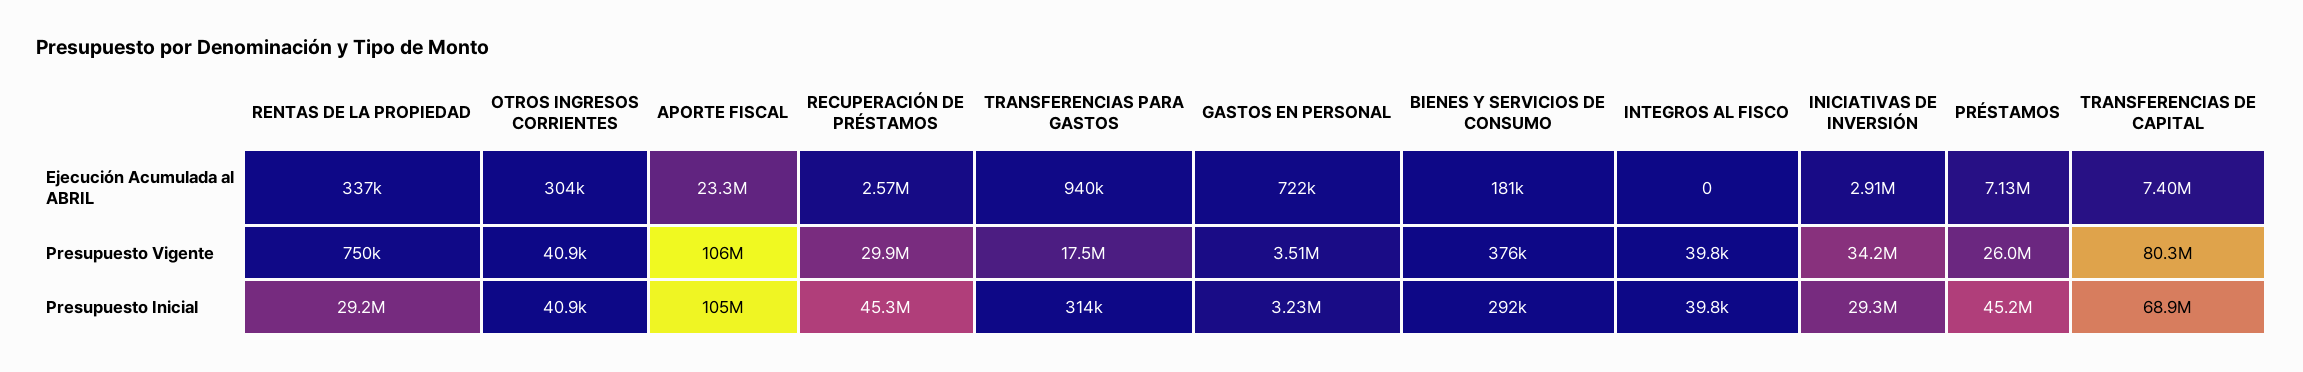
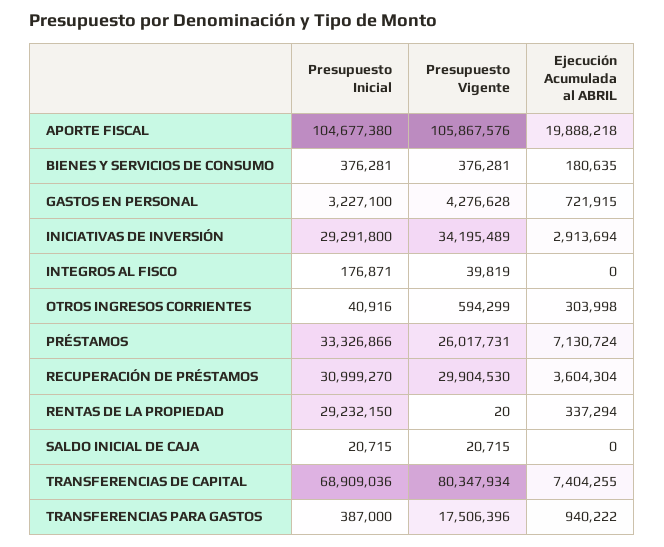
APORTE FISCAL, Ejecución Acumulada al ABRIL: 23300000 -> 19888218
RECUPERACIÓN DE PRÉSTAMOS, Ejecución Acumulada al ABRIL: 2570000 -> 3604304
RENTAS DE LA PROPIEDAD, Presupuesto Vigente: 750000 -> 20
OTROS INGRESOS CORRIENTES, Presupuesto Vigente: 40900 -> 594299
GASTOS EN PERSONAL, Presupuesto Vigente: 3510000 -> 4276628
RECUPERACIÓN DE PRÉSTAMOS, Presupuesto Inicial: 45300000 -> 30999270
TRANSFERENCIAS PARA GASTOS, Presupuesto Inicial: 314000 -> 387000
BIENES Y SERVICIOS DE CONSUMO, Presupuesto Inicial: 292000 -> 376281
INTEGROS AL FISCO, Presupuesto Inicial: 39800 -> 176871
PRÉSTAMOS, Presupuesto Inicial: 45200000 -> 33326866
SALDO INICIAL DE CAJA, Presupuesto Inicial: none -> 20715
SALDO INICIAL DE CAJA, Presupuesto Vigente: none -> 20715
SALDO INICIAL DE CAJA, Ejecución Acumulada al ABRIL: none -> 0

